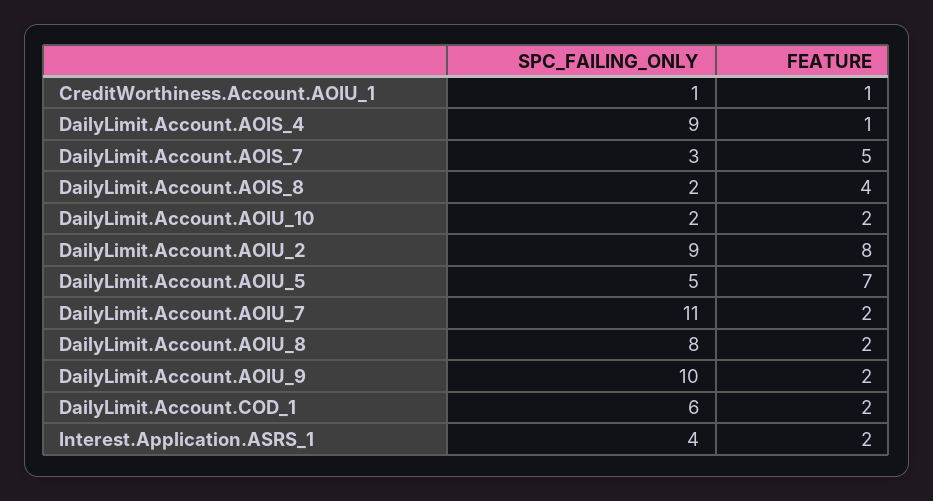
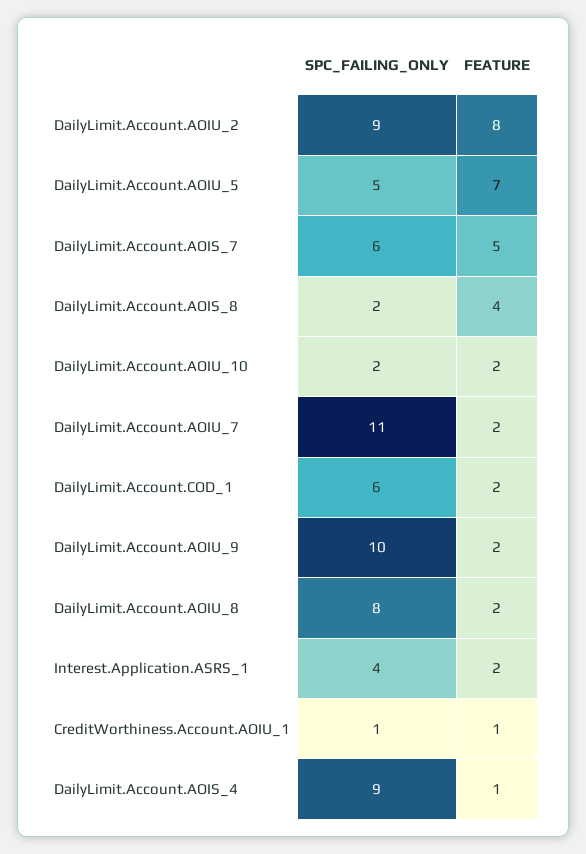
SPC_FAILING_ONLY, DailyLimit.Account.AOIS_7: 3 -> 6

